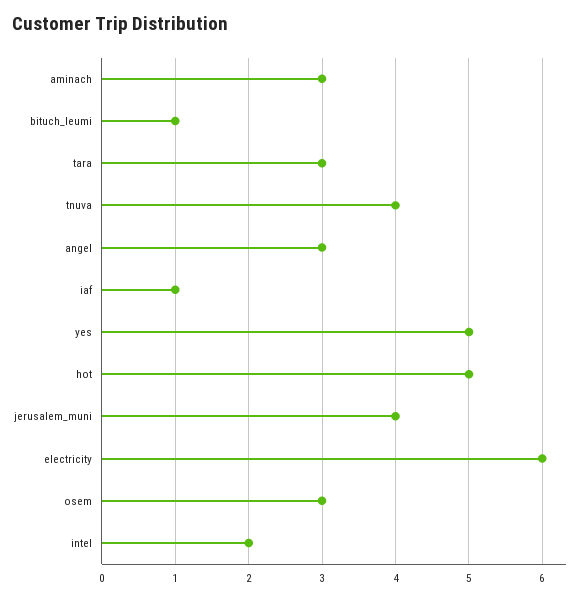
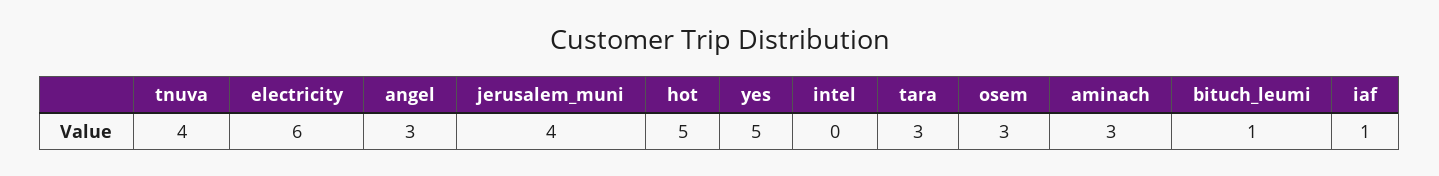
intel: 2 -> 0

